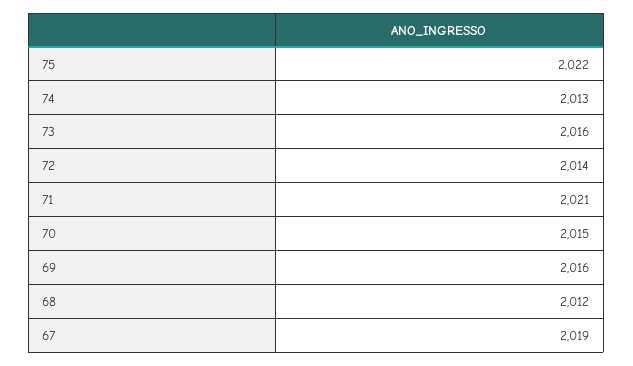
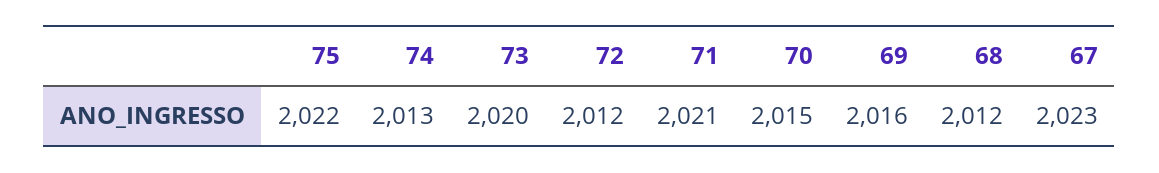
73: 2016 -> 2020
72: 2014 -> 2012
67: 2019 -> 2023

